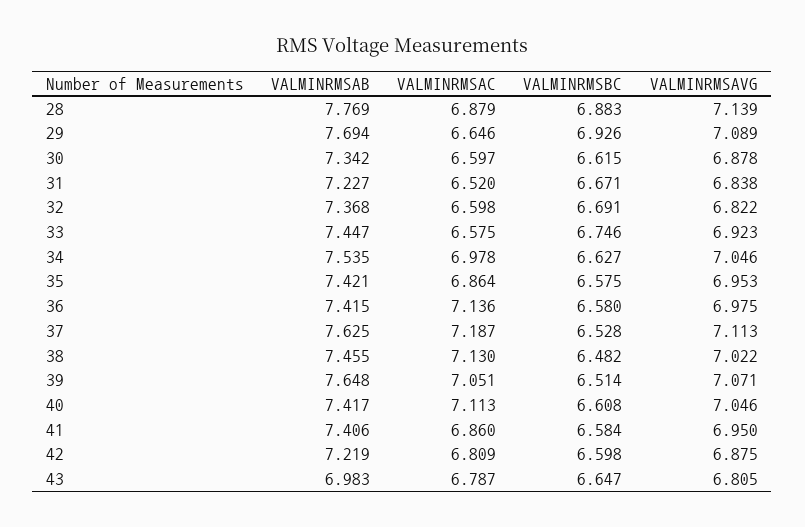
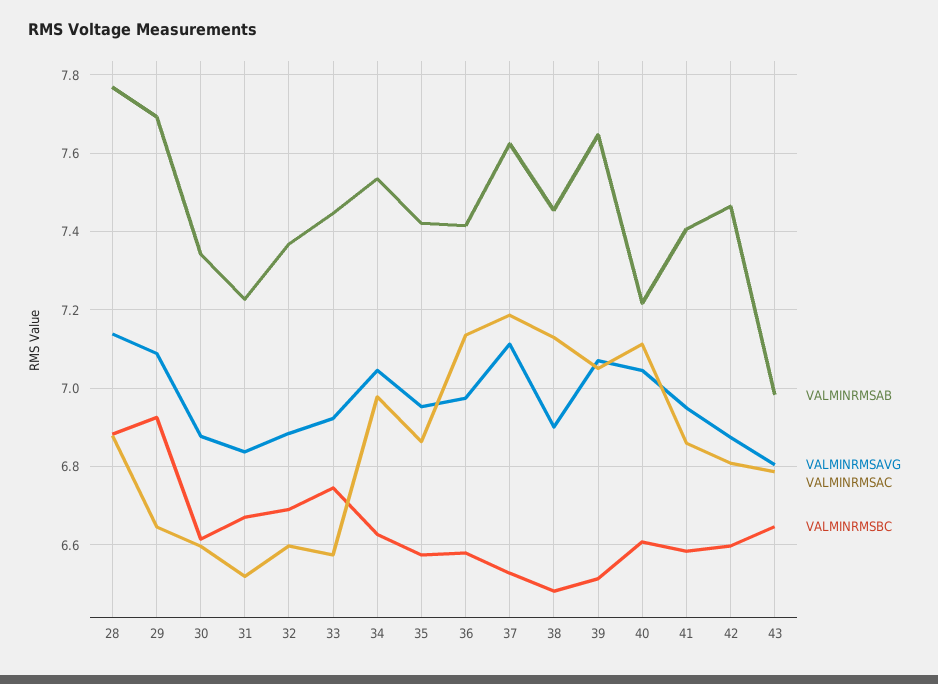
VALMINRMSAVG, 32: 6.822 -> 6.88
VALMINRMSAVG, 38: 7.022 -> 6.9
VALMINRMSAB, 40: 7.417 -> 7.22
VALMINRMSAB, 42: 7.219 -> 7.46

